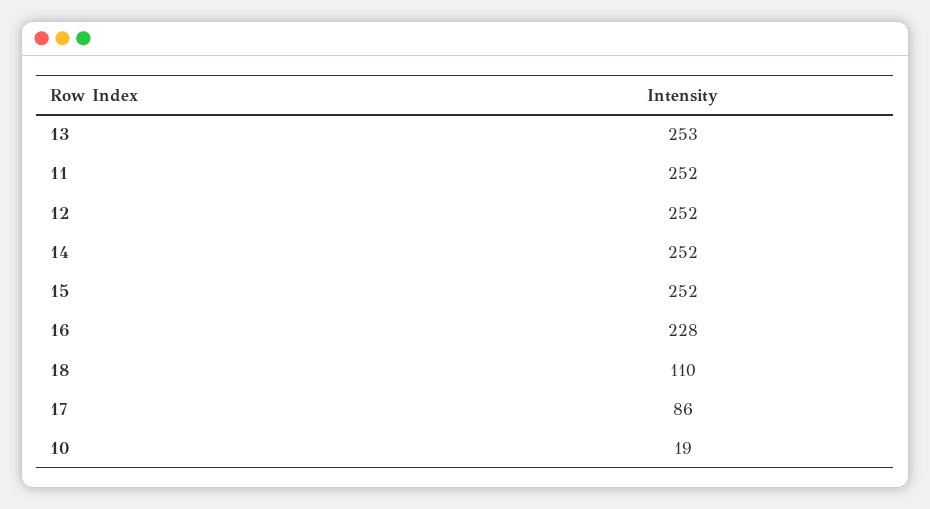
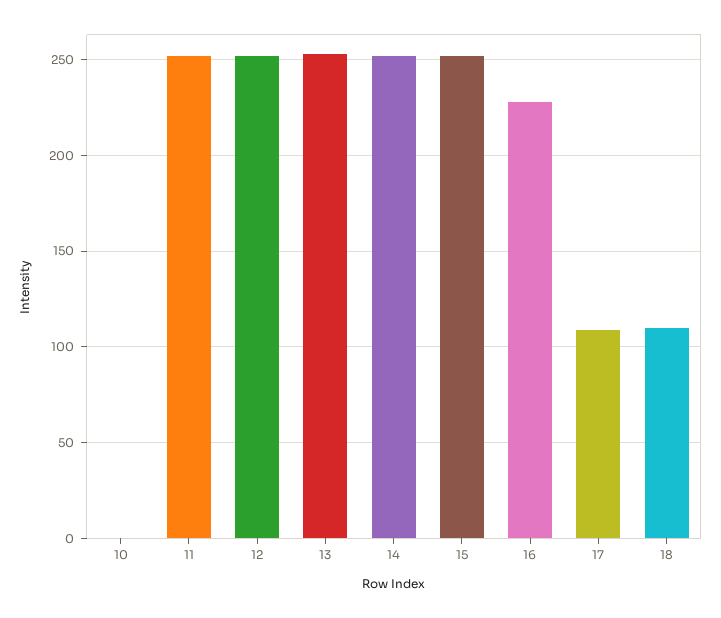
17: 86 -> 110
10: 19 -> 0

